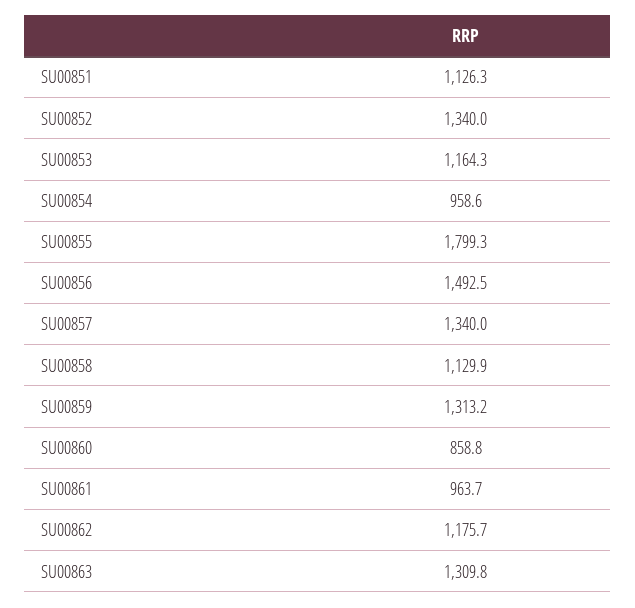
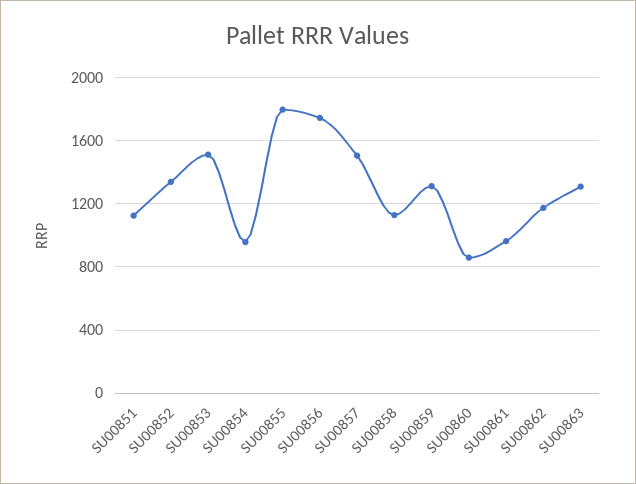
SU00853: 1164.3 -> 1500
SU00856: 1492.5 -> 1750
SU00857: 1340 -> 1500

